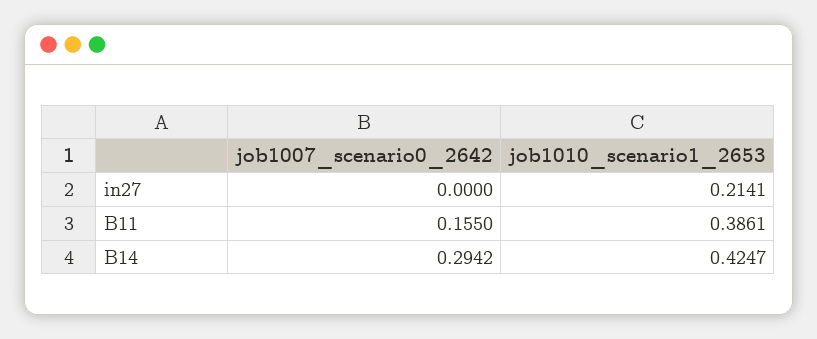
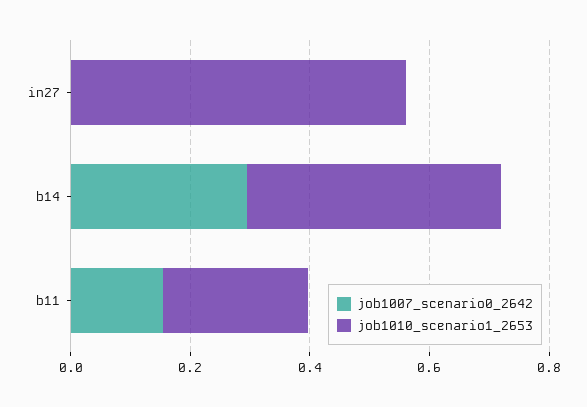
job1010_scenario1_2653, in27: 0.2141 -> 0.55
job1010_scenario1_2653, B11: 0.3861 -> 0.25

